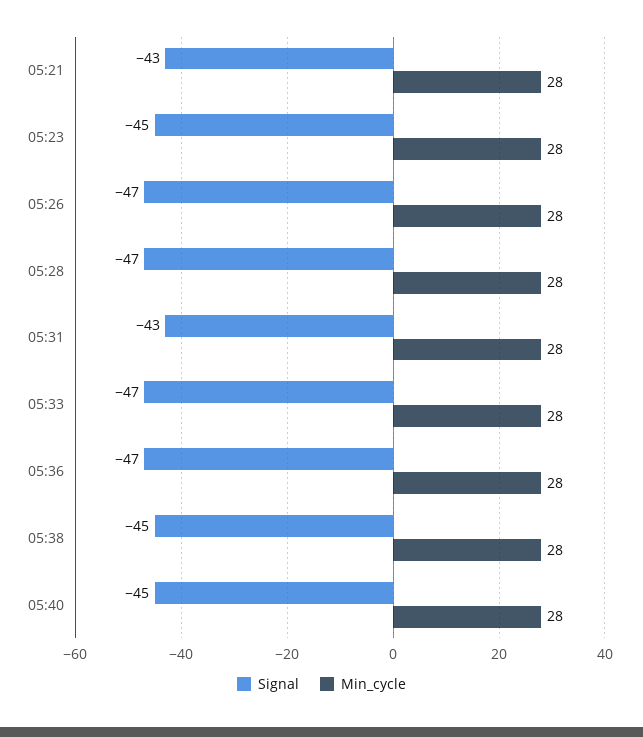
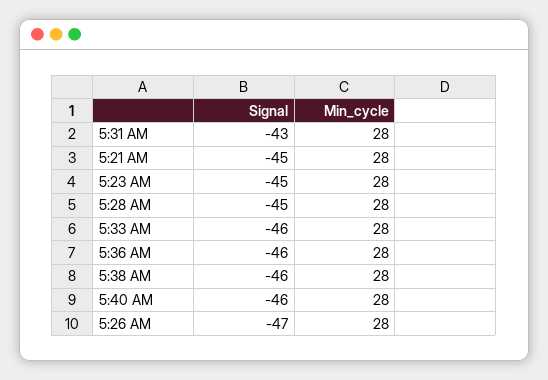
Signal, 05:21: -43 -> -45
Signal, 05:28: -47 -> -45
Signal, 05:33: -47 -> -46
Signal, 05:36: -47 -> -46
Signal, 05:38: -45 -> -46
Signal, 05:40: -45 -> -46

